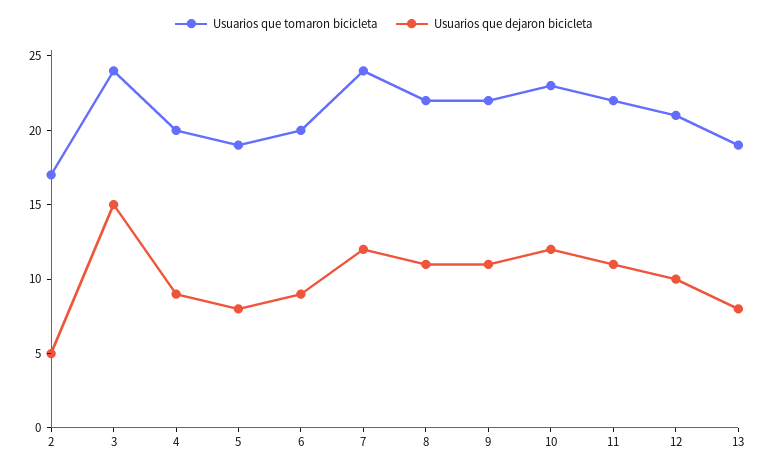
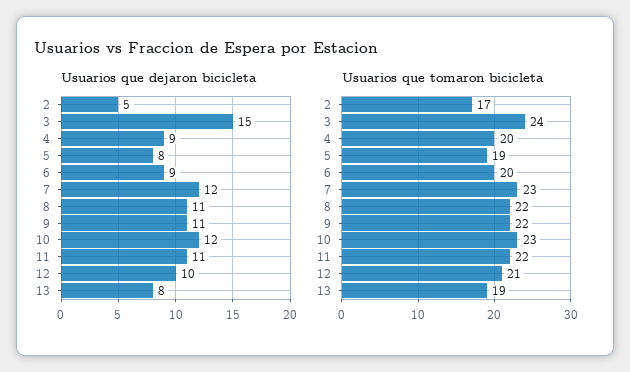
Usuarios que tomaron bicicleta, 7: 24 -> 23

